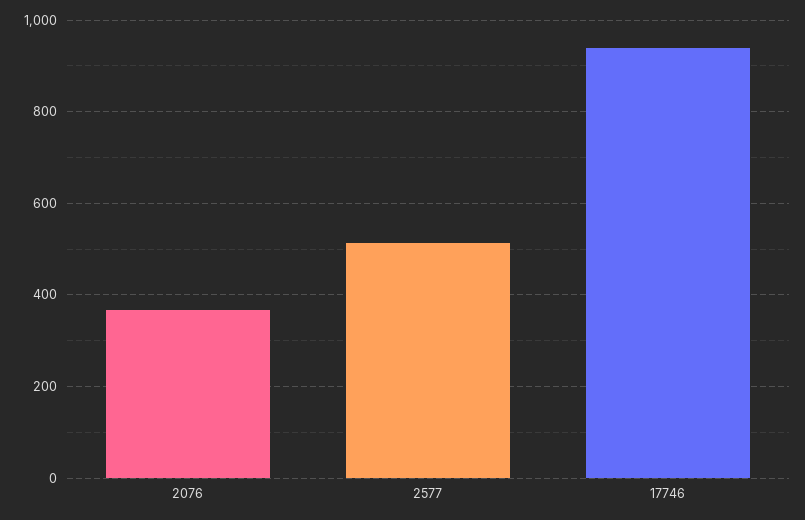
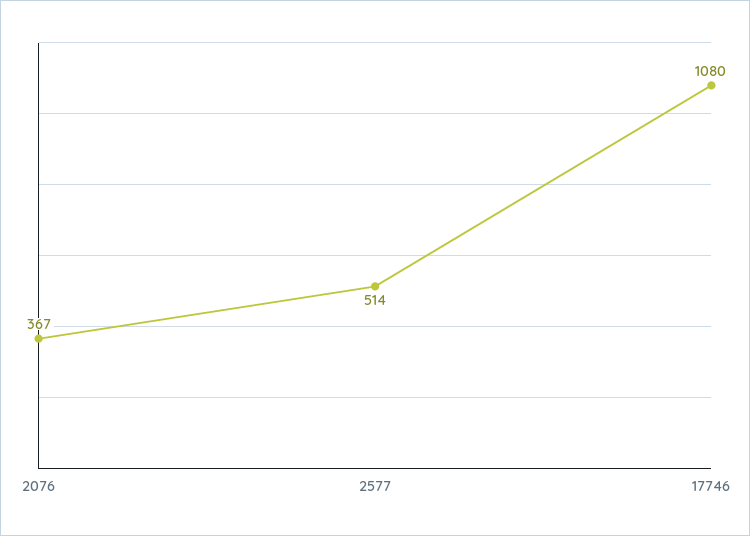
17746: 940 -> 1080

